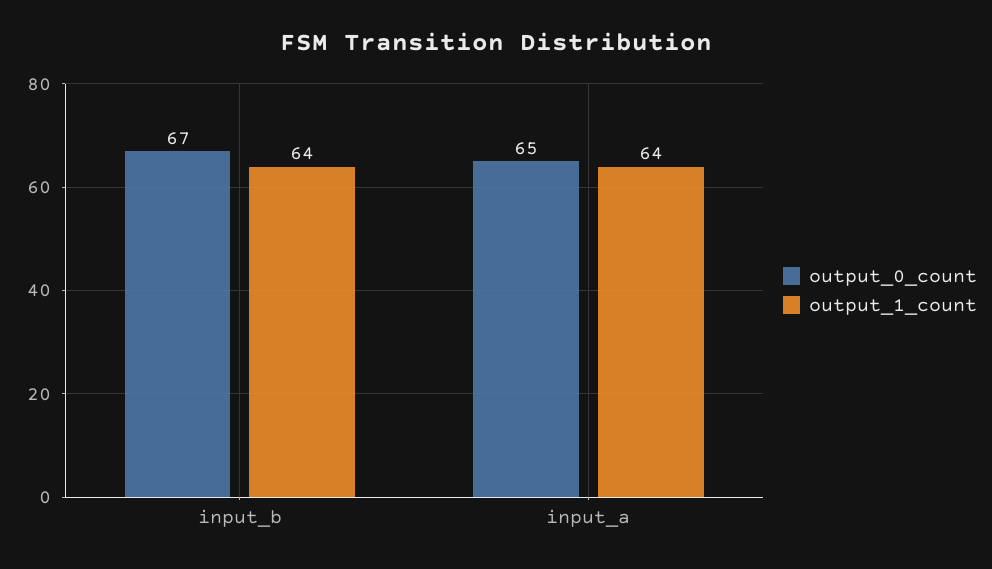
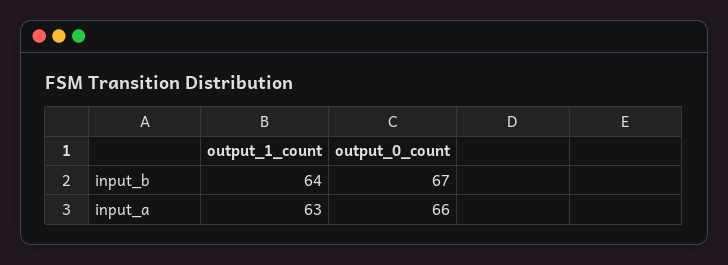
output_0_count, input_a: 65 -> 66
output_1_count, input_a: 64 -> 63

